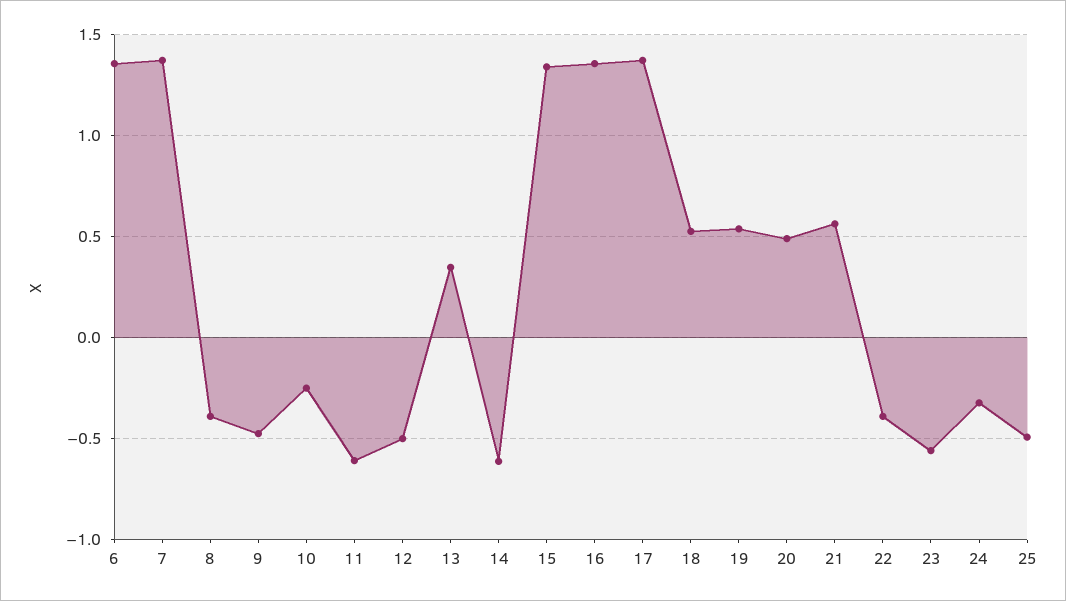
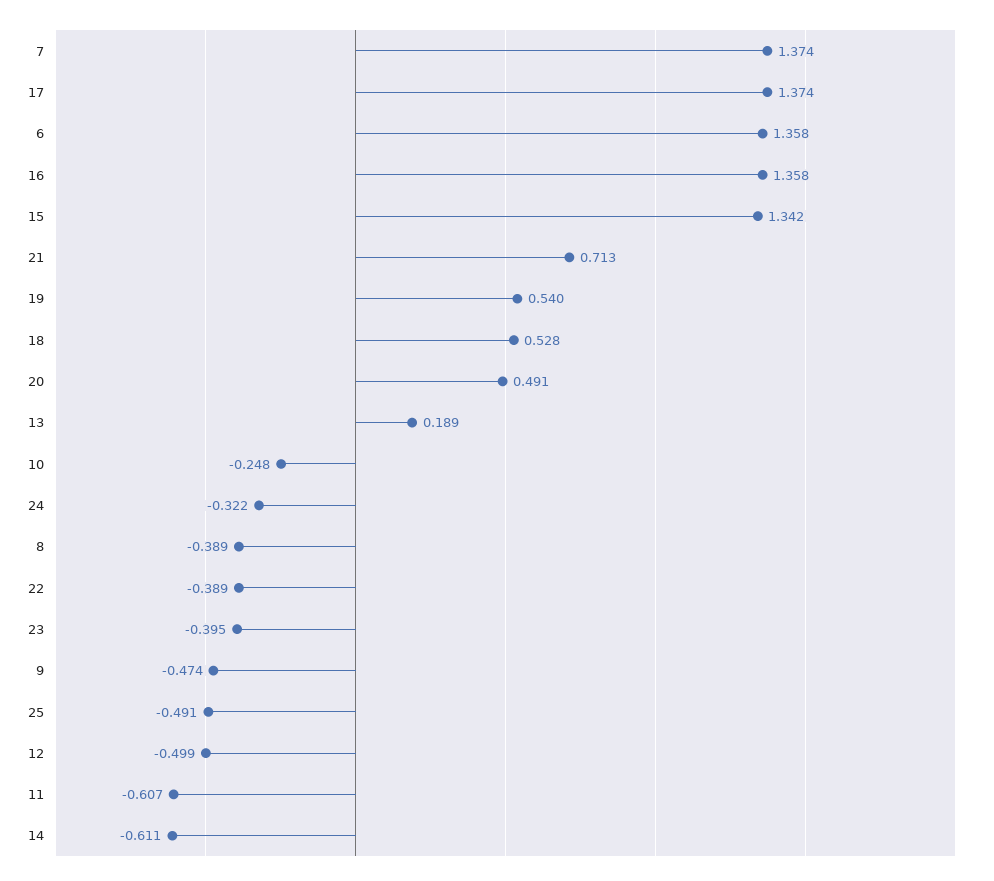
13: 0.35 -> 0.189
21: 0.55 -> 0.713
23: -0.55 -> -0.395

